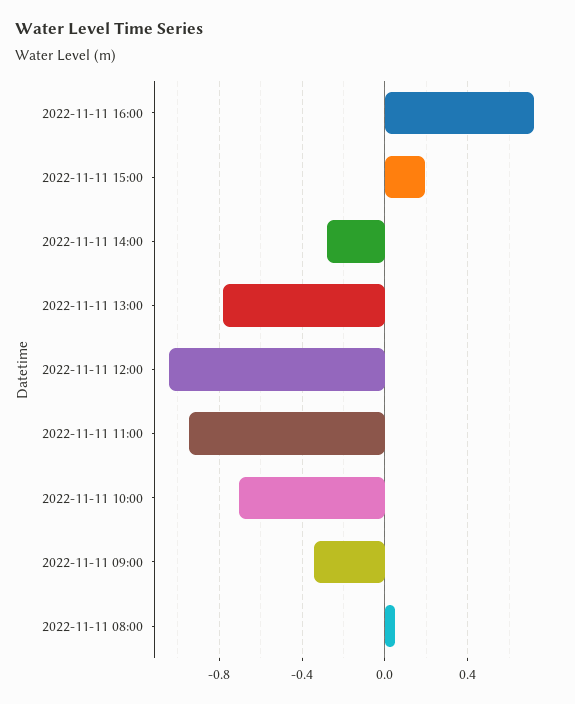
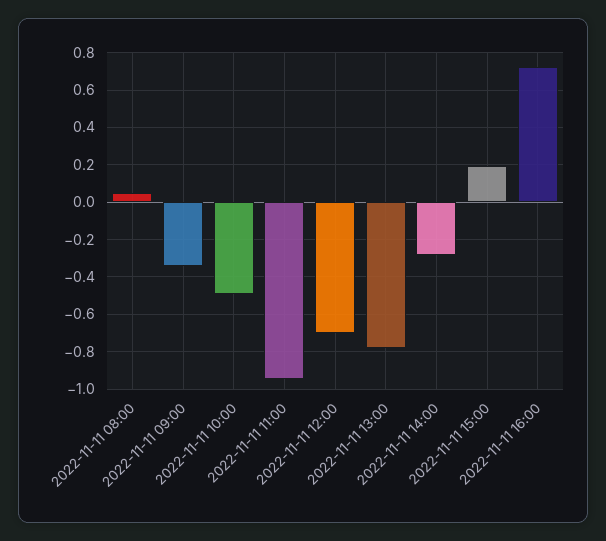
2022-11-11 12:00: -1.05 -> -0.7
2022-11-11 10:00: -0.7 -> -0.5

